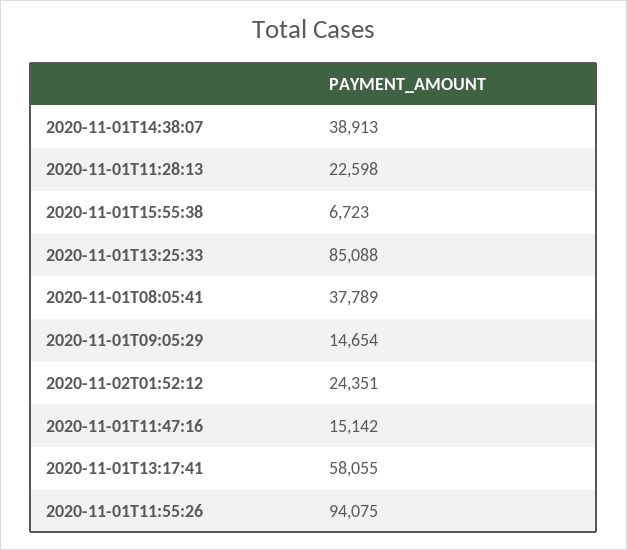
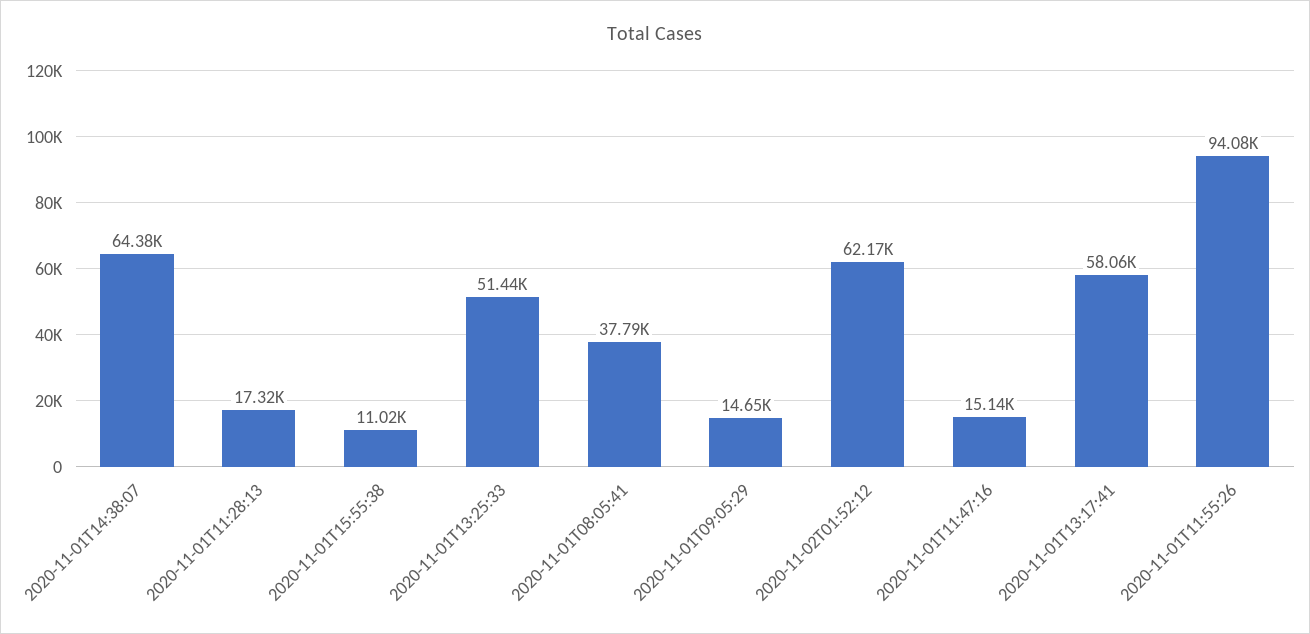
2020-11-01T14:38:07: 38913 -> 64380
2020-11-01T11:28:13: 22598 -> 17320
2020-11-01T15:55:38: 6723 -> 11020
2020-11-01T13:25:33: 85088 -> 51440
2020-11-02T01:52:12: 24351 -> 62170

